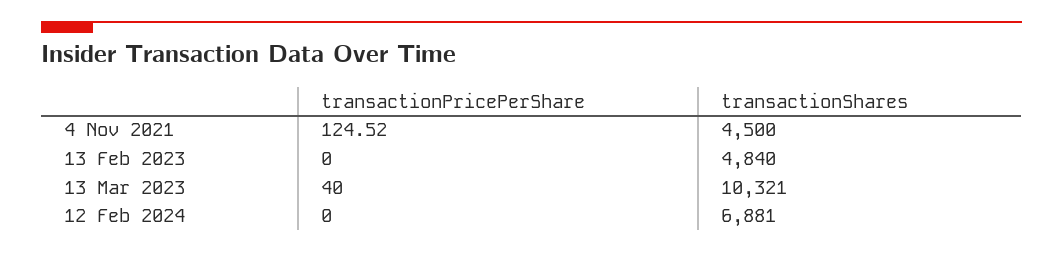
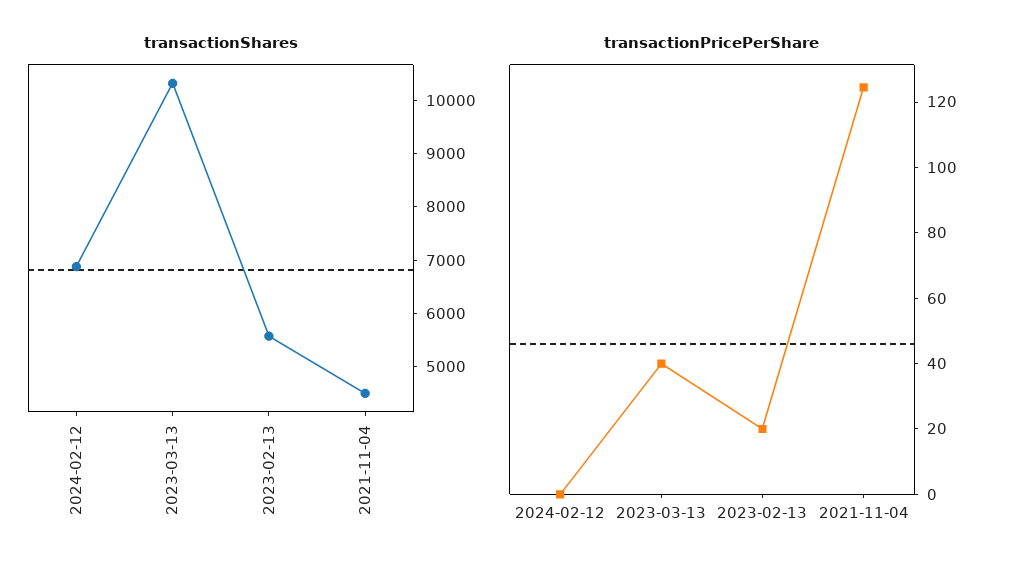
transactionPricePerShare, 13 Feb 2023: 0 -> 20
transactionShares, 13 Feb 2023: 4840 -> 5600

